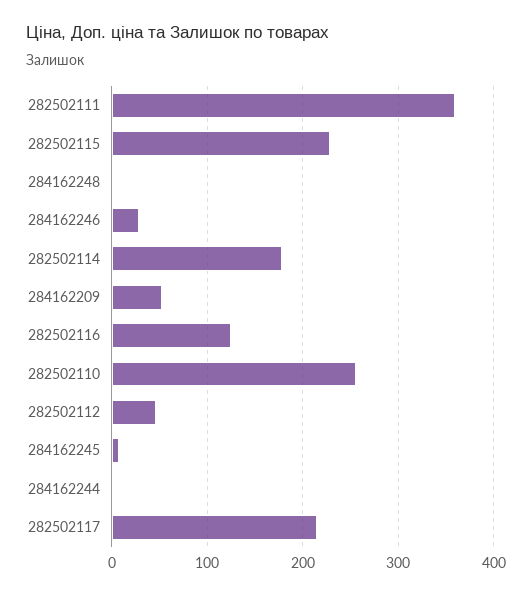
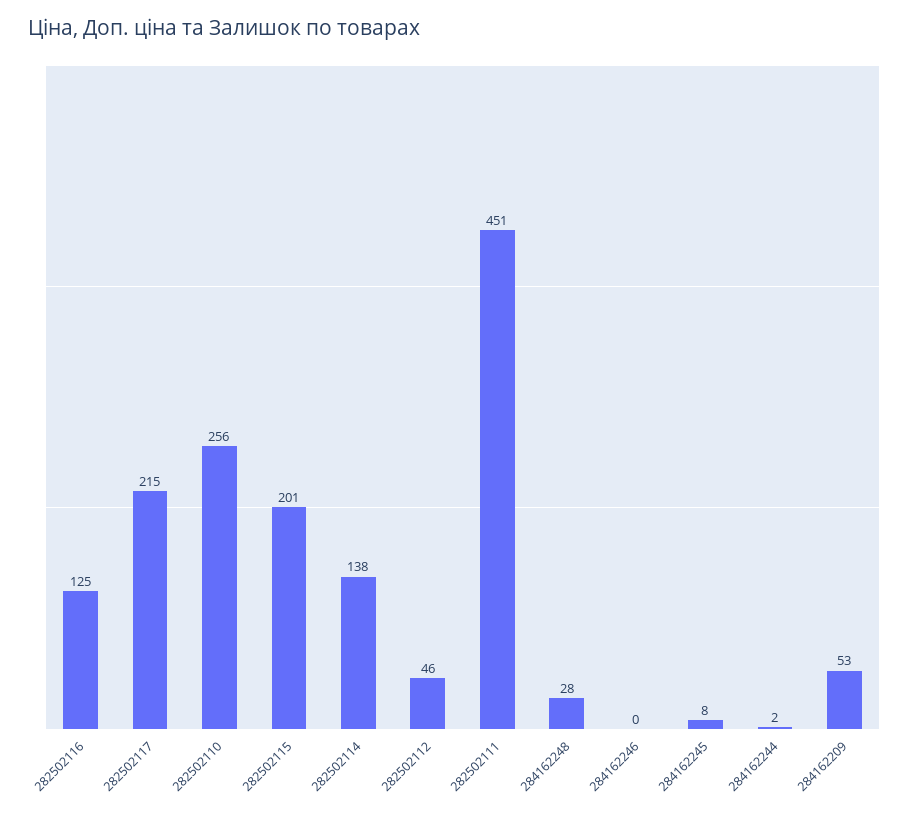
282502111: 360 -> 451
282502115: 230 -> 201
284162248: 0 -> 28
284162246: 30 -> 0
282502114: 180 -> 138

